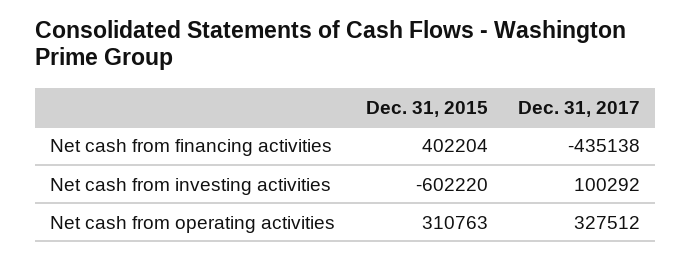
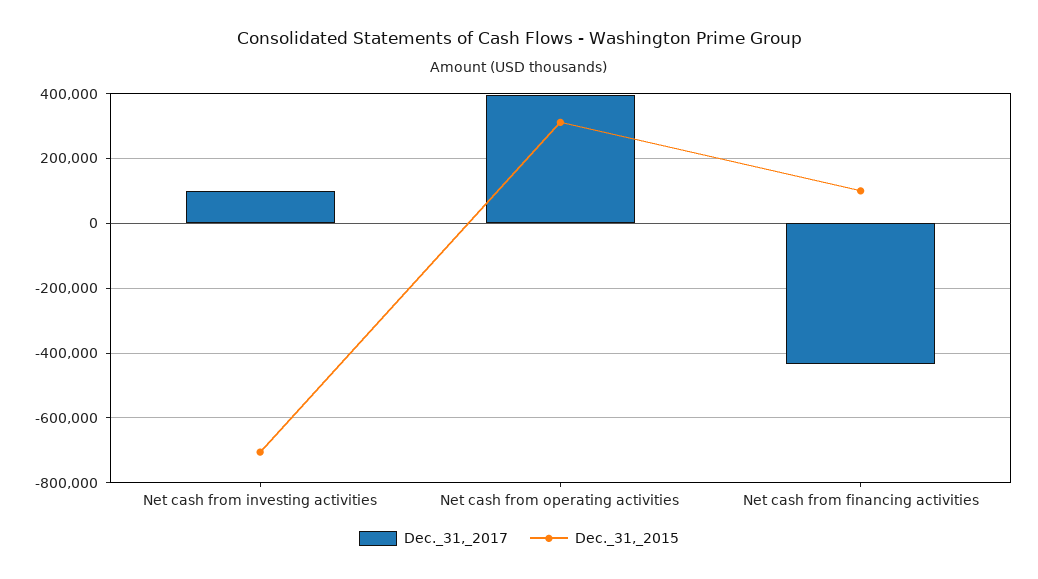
Dec. 31, 2015, Net cash from financing activities: 402204 -> 100000
Dec. 31, 2015, Net cash from investing activities: -602220 -> -700000
Dec. 31, 2017, Net cash from operating activities: 327512 -> 400000

